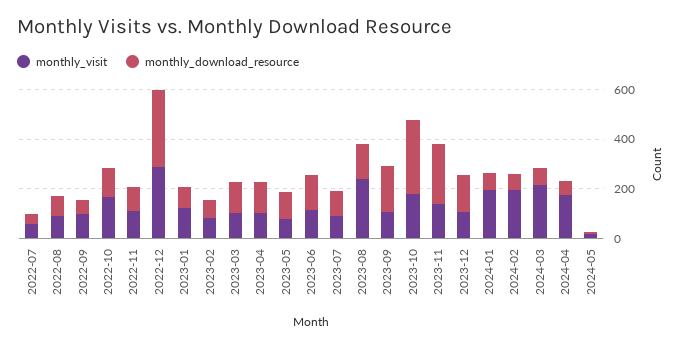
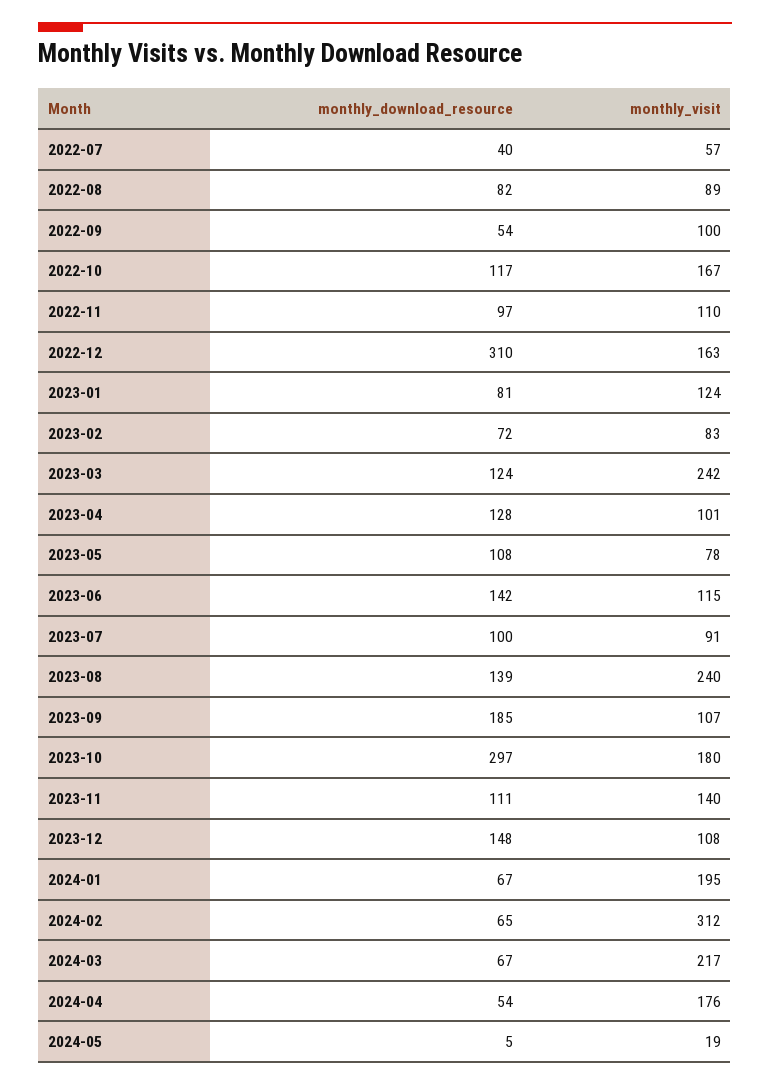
monthly_visit, 2022-12: 300 -> 163
monthly_visit, 2023-03: 100 -> 242
monthly_download_resource, 2023-11: 250 -> 111
monthly_visit, 2024-02: 200 -> 312

